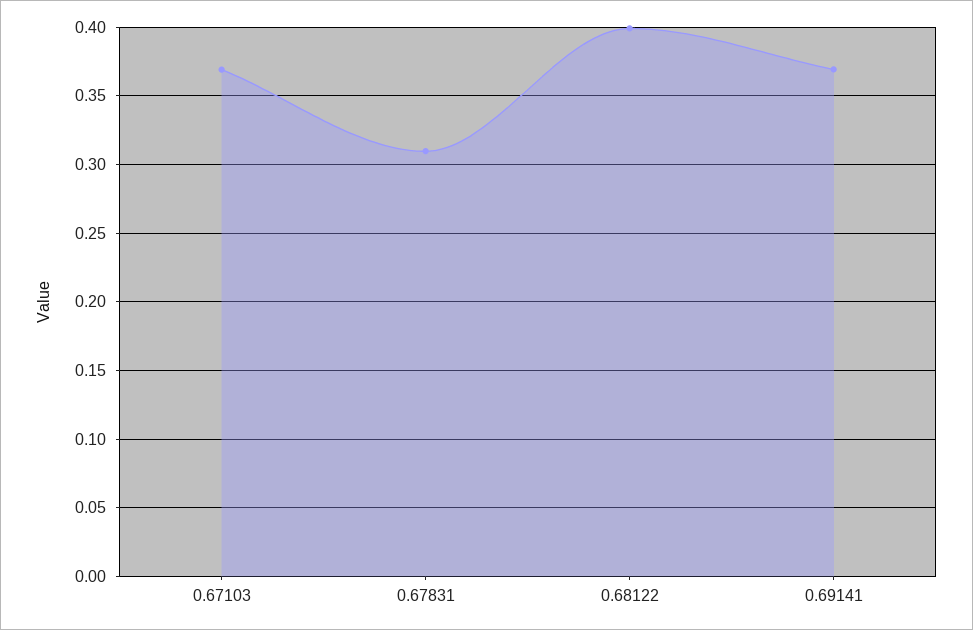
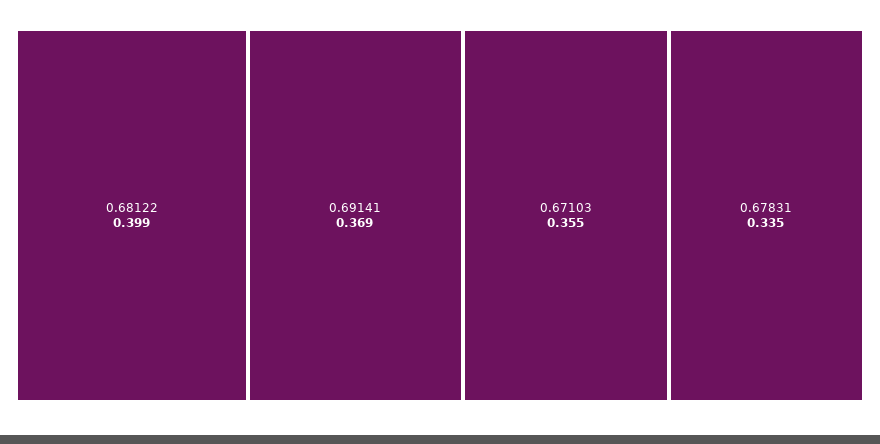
0.67103: 0.37 -> 0.355
0.67831: 0.31 -> 0.335

